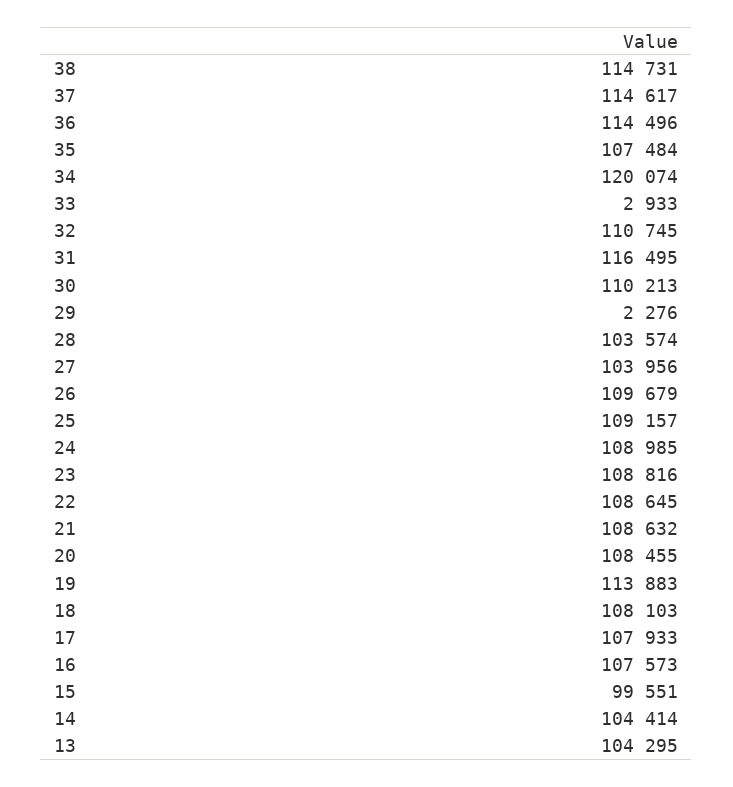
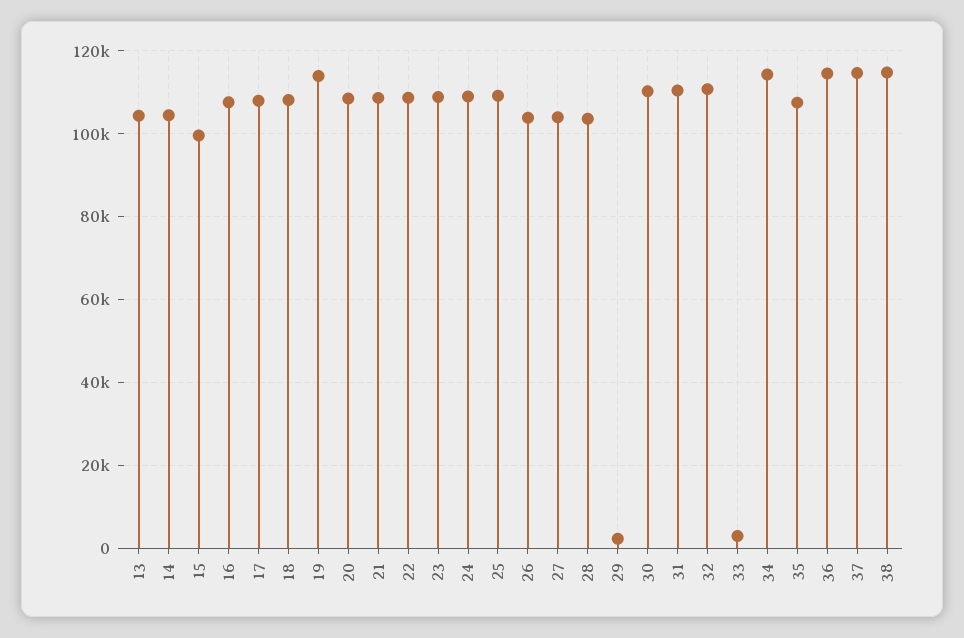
34: 120074 -> 114000
31: 116495 -> 110000
26: 109679 -> 104000

